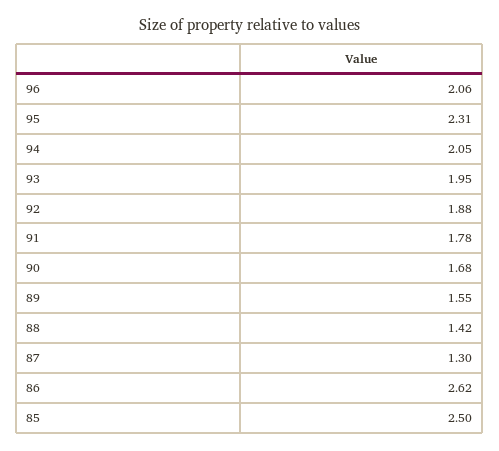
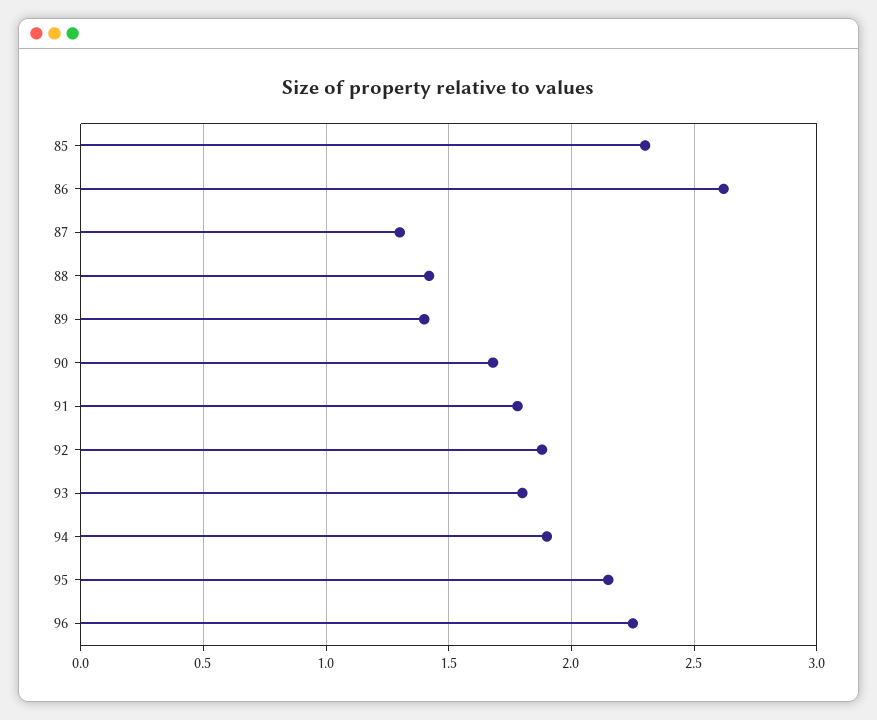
96: 2.06 -> 2.25
95: 2.31 -> 2.15
94: 2.05 -> 1.9
93: 1.95 -> 1.8
89: 1.55 -> 1.4
85: 2.5 -> 2.3

